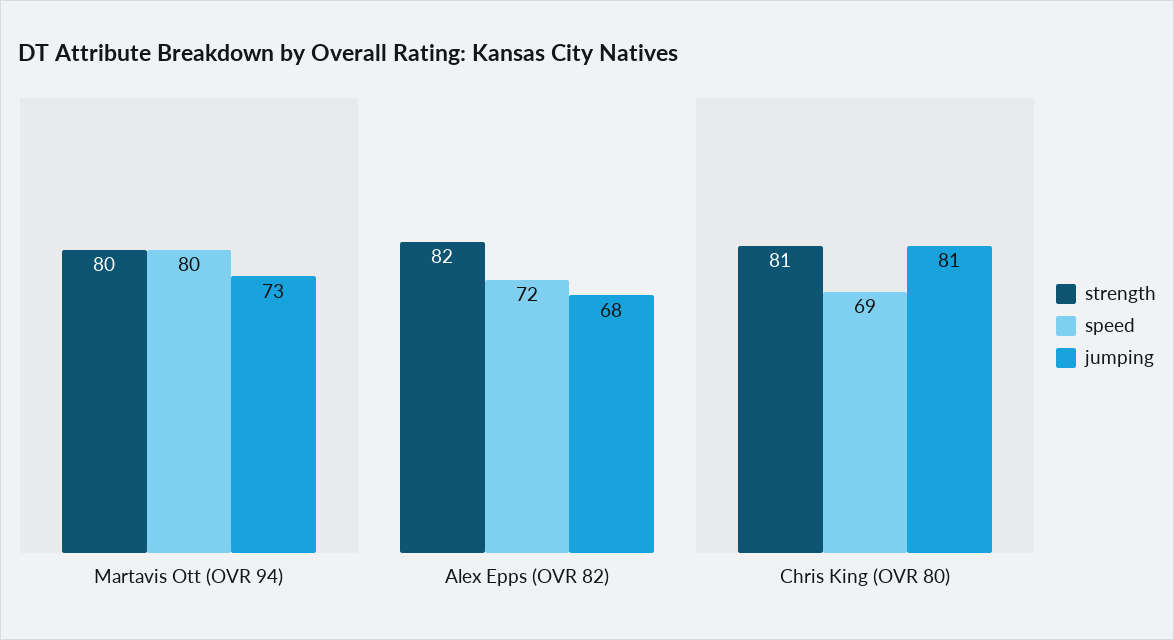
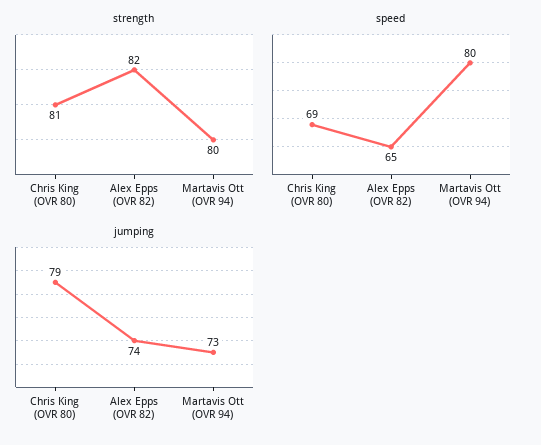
speed, Alex Epps (OVR 82): 72 -> 65
jumping, Alex Epps (OVR 82): 68 -> 74
jumping, Chris King (OVR 80): 81 -> 79

